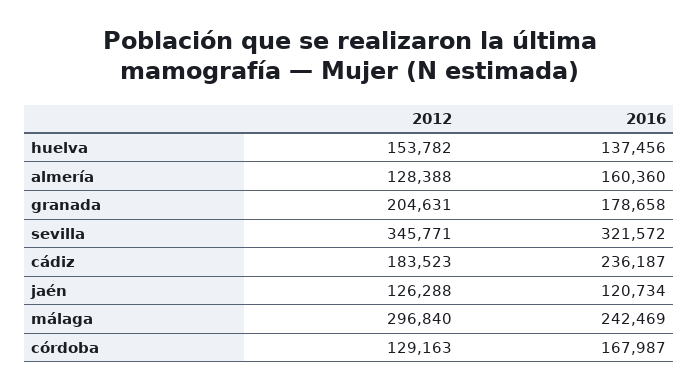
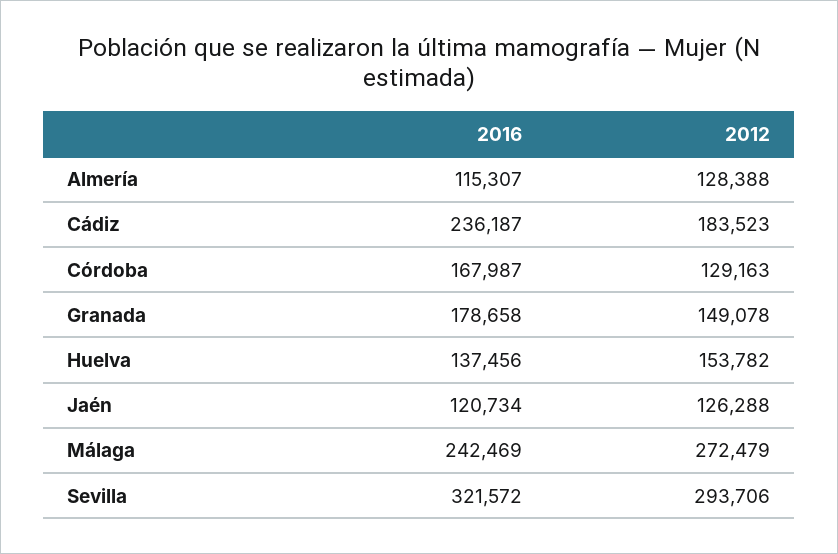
2016, almería: 160360 -> 115307
2012, granada: 204631 -> 149078
2012, sevilla: 345771 -> 293706
2012, málaga: 296840 -> 272479

